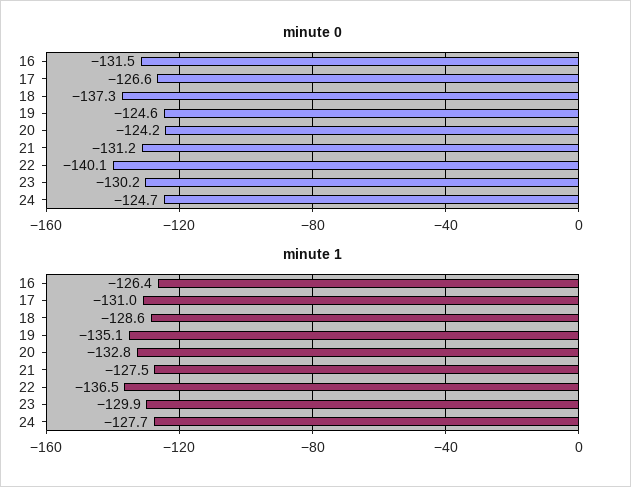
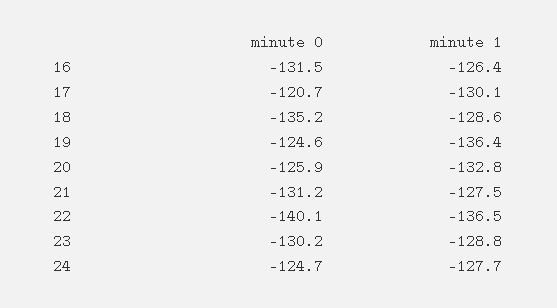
minute 0, 17: -126.6 -> -120.7
minute 0, 18: -137.3 -> -135.2
minute 0, 20: -124.2 -> -125.9
minute 1, 17: -131 -> -130.1
minute 1, 19: -135.1 -> -136.4
minute 1, 23: -129.9 -> -128.8

